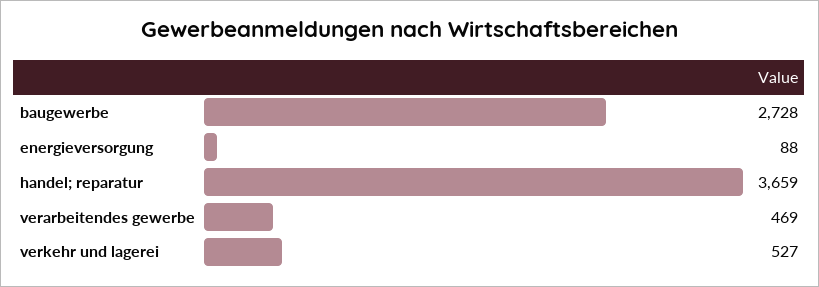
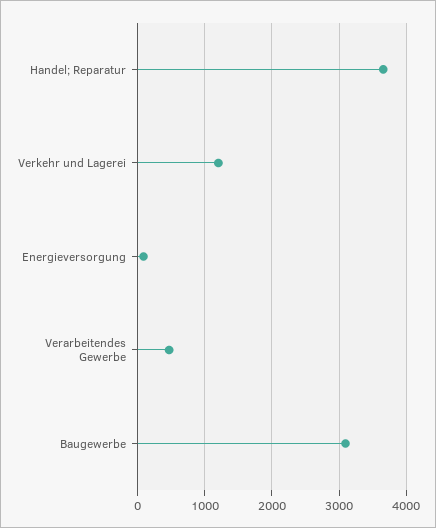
baugewerbe: 2728 -> 3100
verkehr und lagerei: 527 -> 1200

